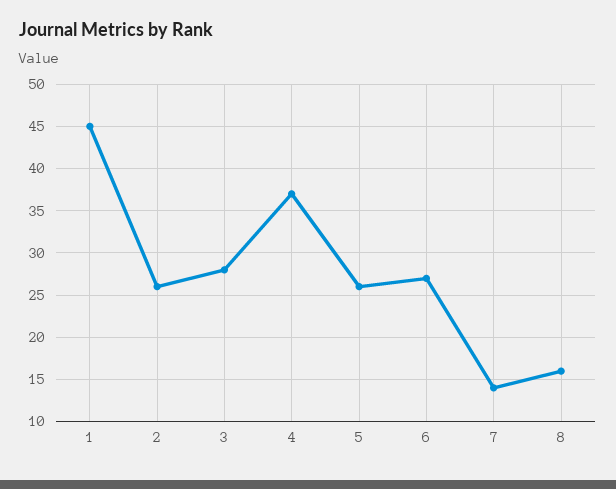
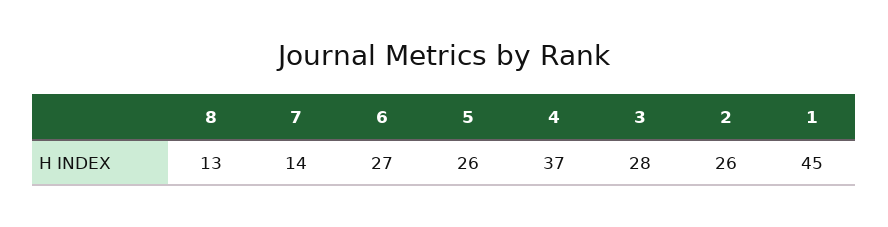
8: 16 -> 13

